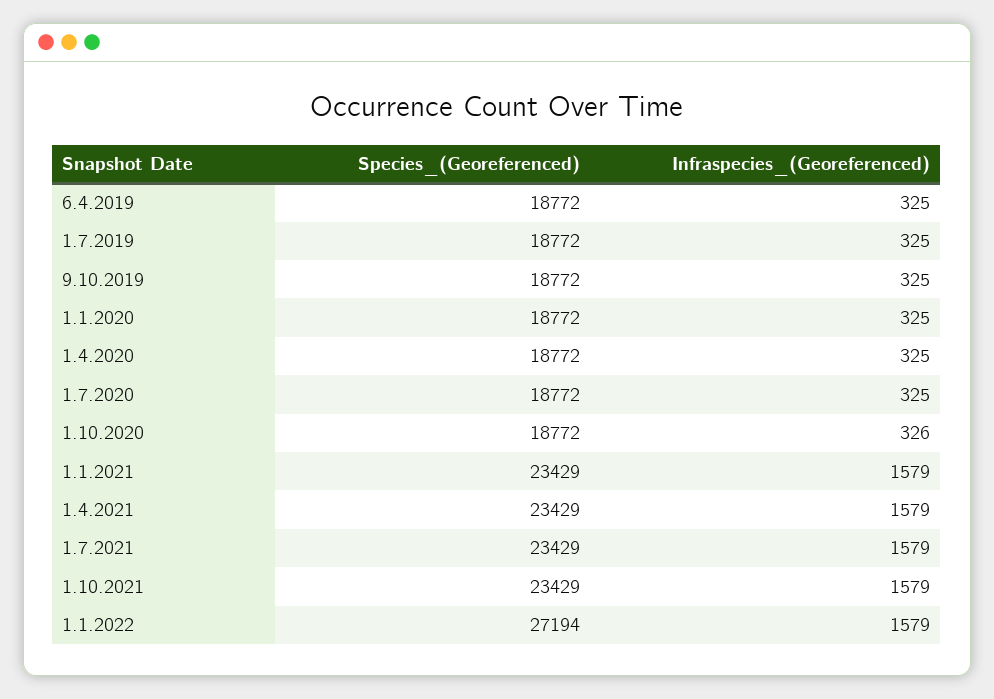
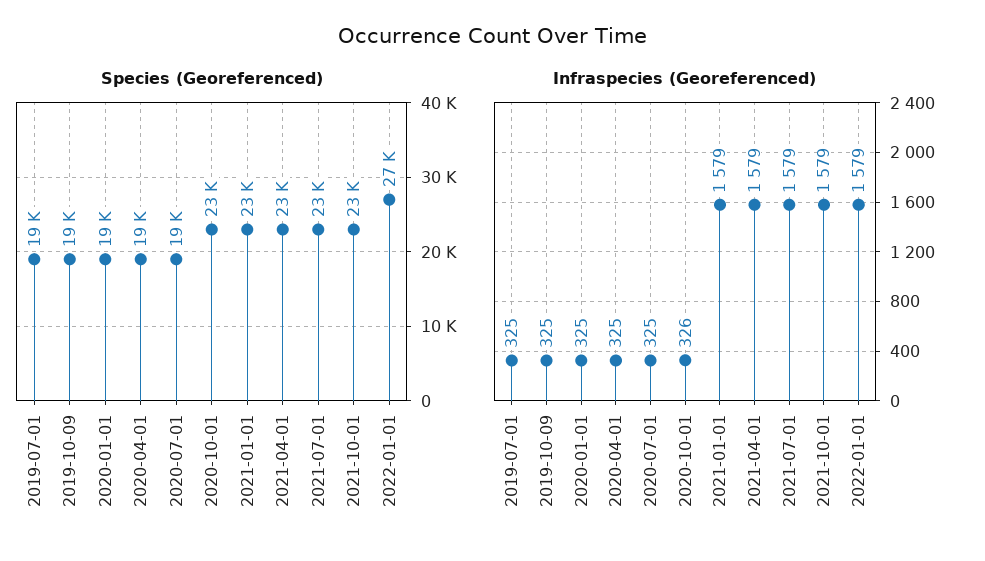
Species_(Georeferenced), 6.4.2019: 18772 -> none
Infraspecies_(Georeferenced), 6.4.2019: 325 -> none
Species_(Georeferenced), 1.10.2020: 18772 -> 23000

